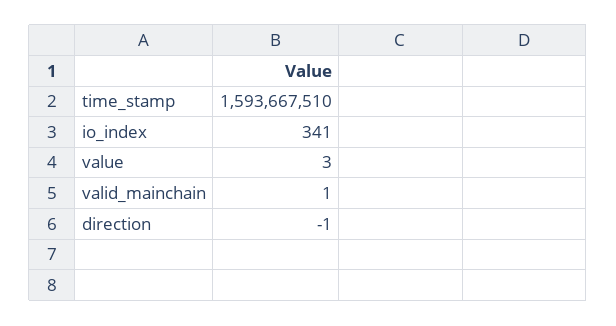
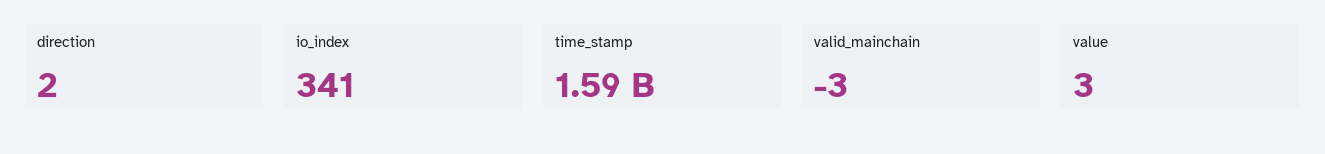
valid_mainchain: 1 -> -3
direction: -1 -> 2

